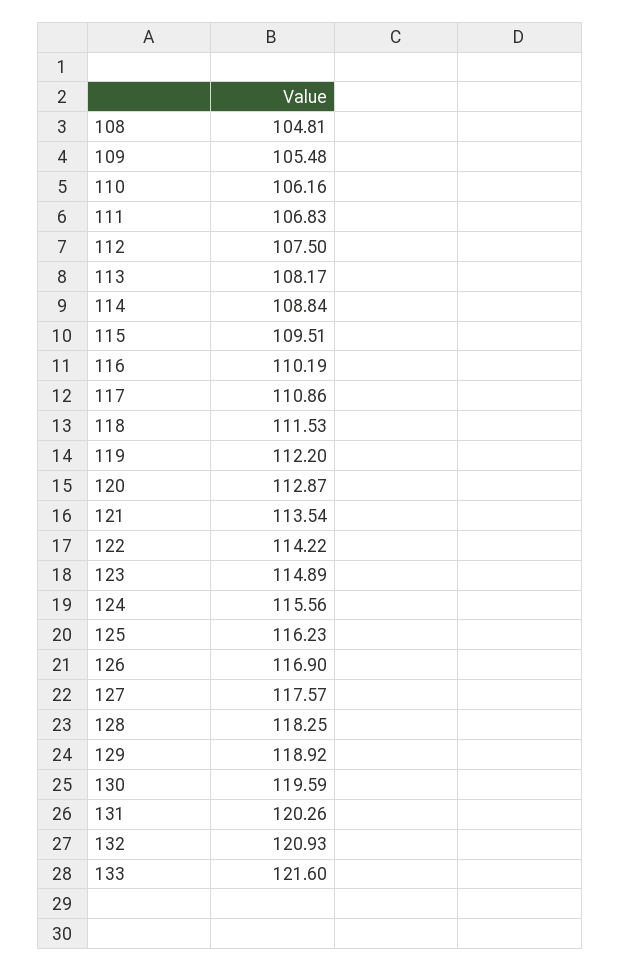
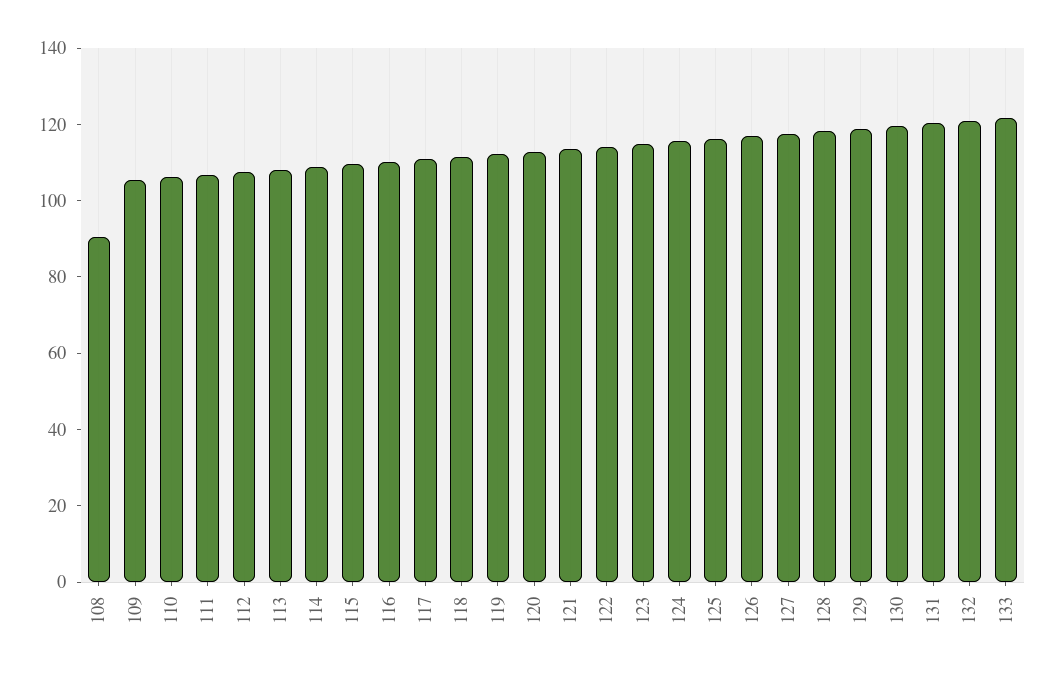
108: 104.81 -> 90

